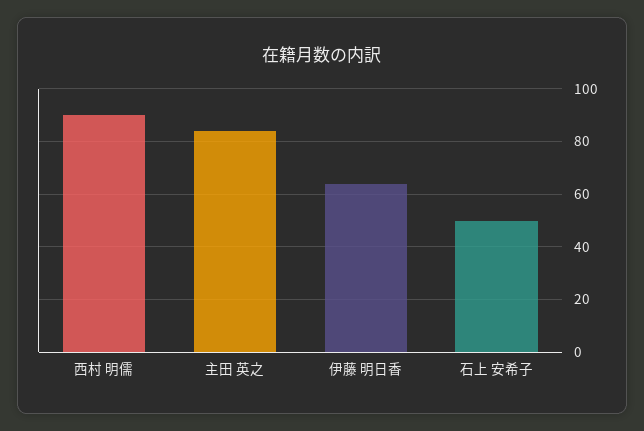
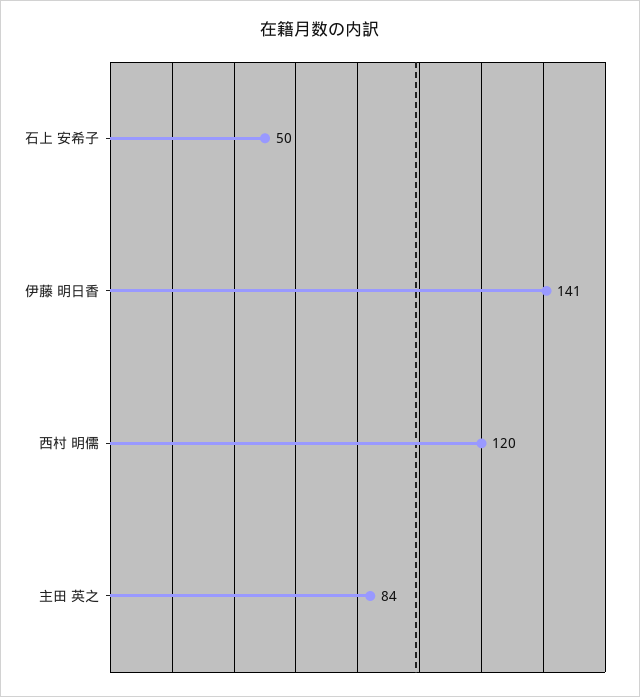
西村 明儒: 90 -> 120
伊藤 明日香: 65 -> 141

